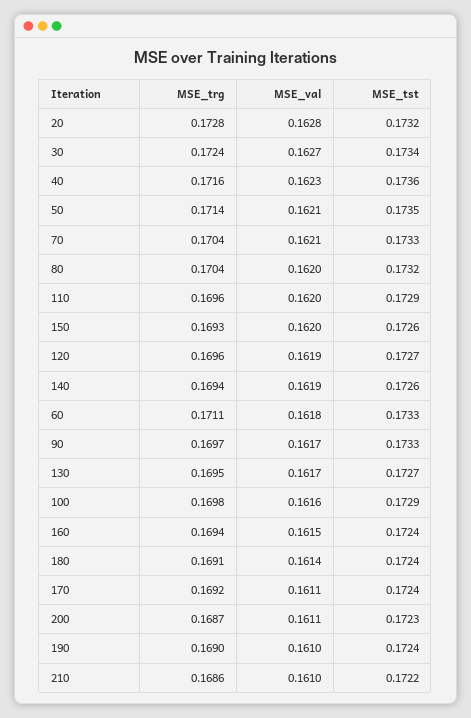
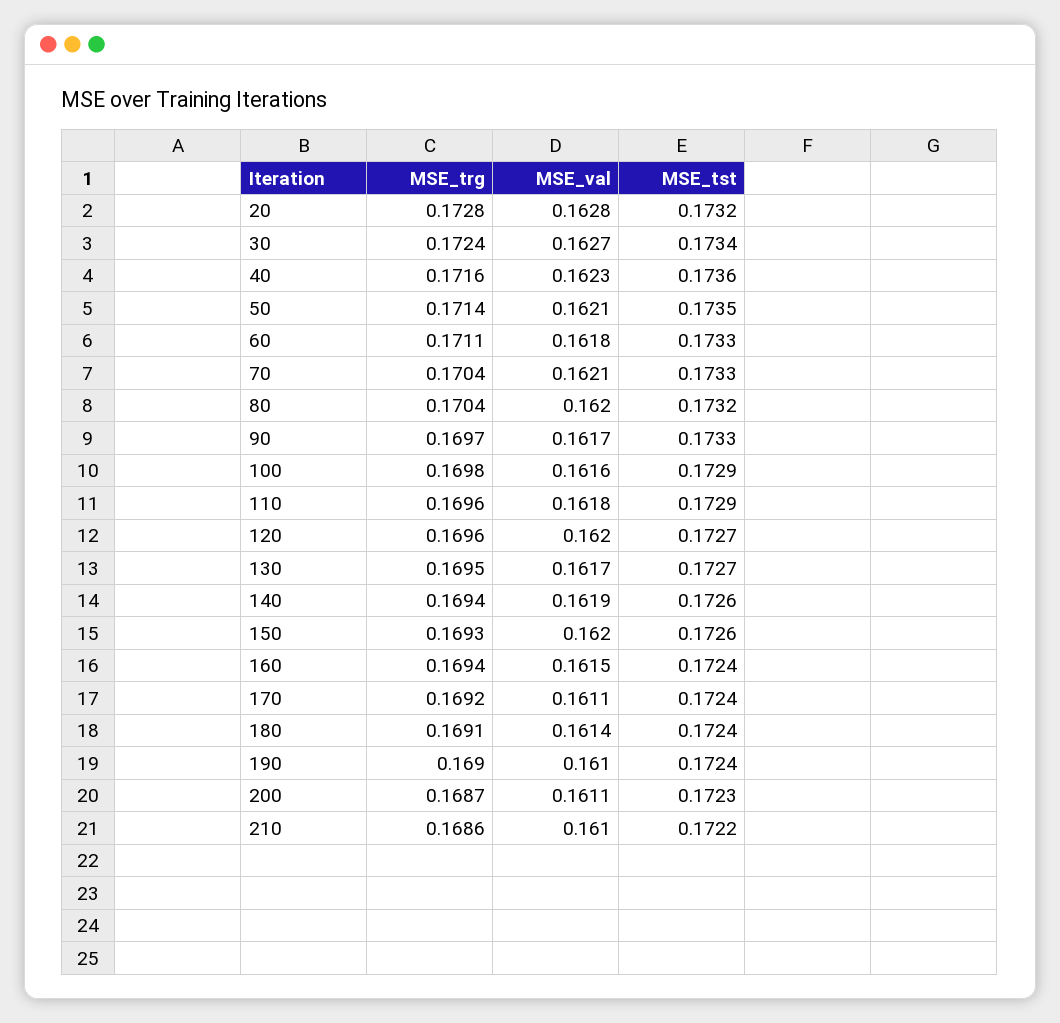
MSE_val, 110: 0.162 -> 0.1618
MSE_val, 120: 0.1619 -> 0.162

